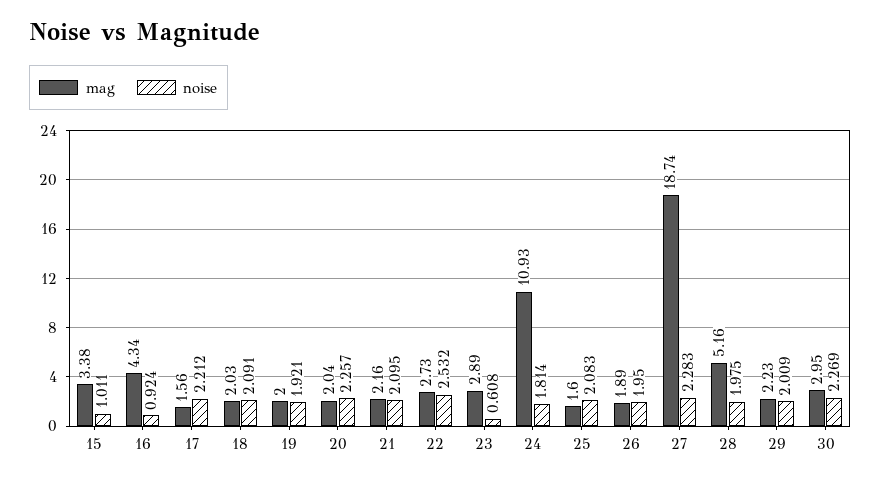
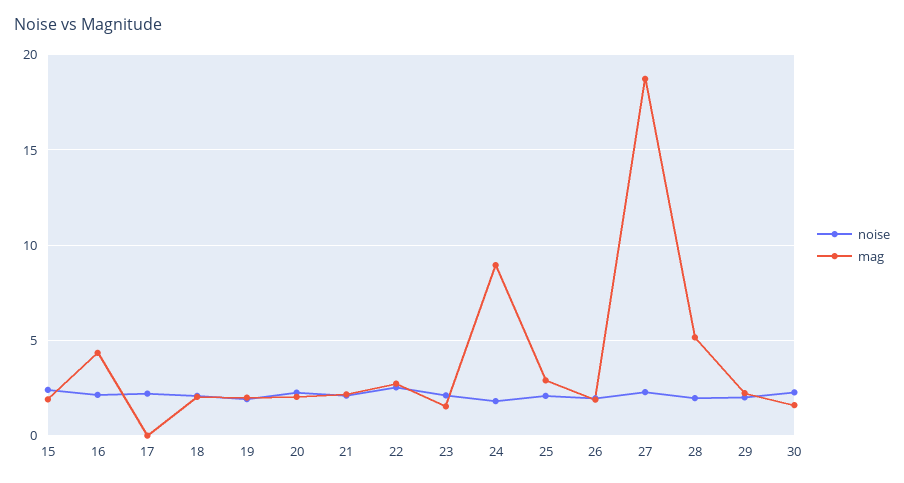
mag, 15: 3.38 -> 2
noise, 15: 1.011 -> 2.5
noise, 16: 0.924 -> 2
mag, 17: 1.56 -> 0
mag, 23: 2.89 -> 1.5
noise, 23: 0.608 -> 2
mag, 24: 10.93 -> 9
mag, 25: 1.6 -> 3
mag, 30: 2.95 -> 1.5

